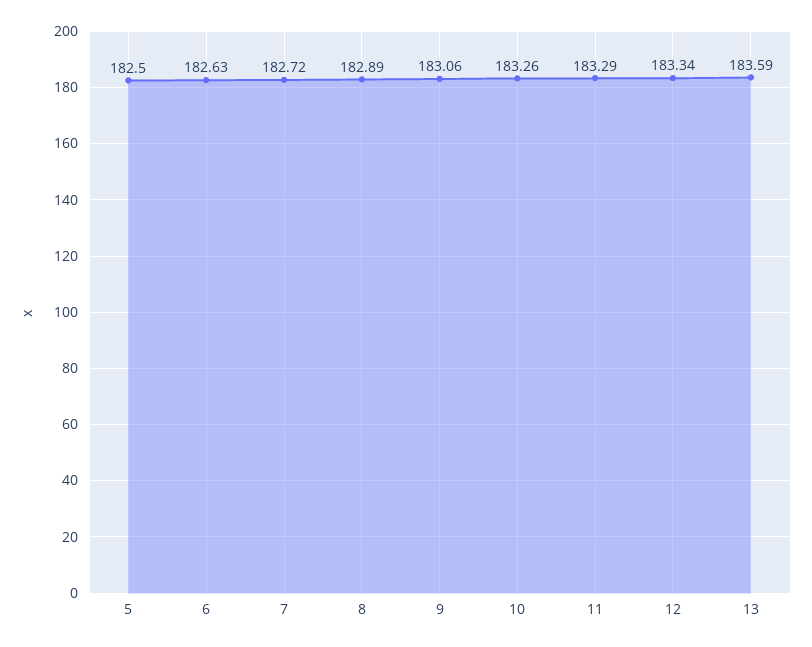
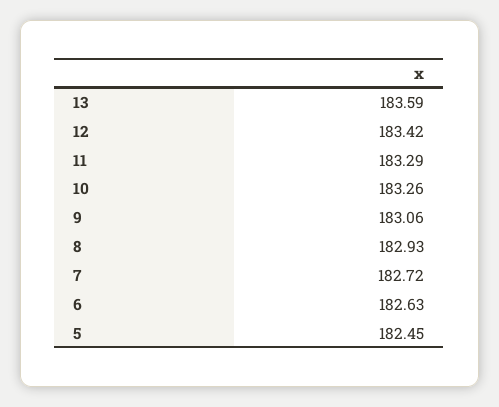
5: 182.5 -> 182.45
8: 182.89 -> 182.93
12: 183.34 -> 183.42

